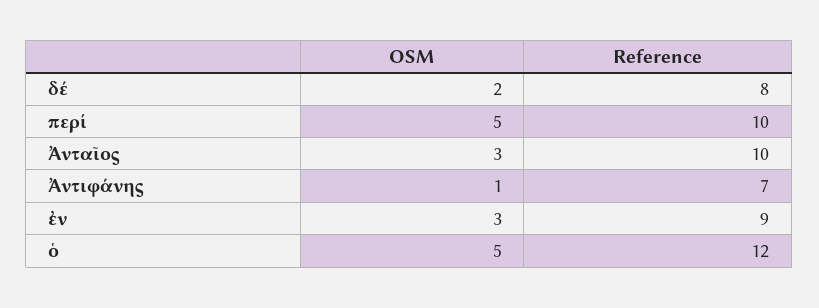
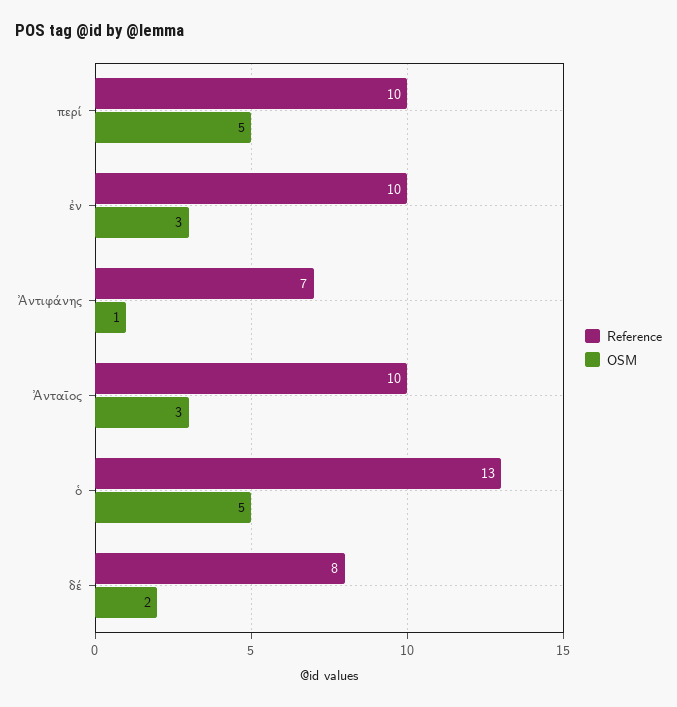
Reference, ἐν: 9 -> 10
Reference, ὁ: 12 -> 13

